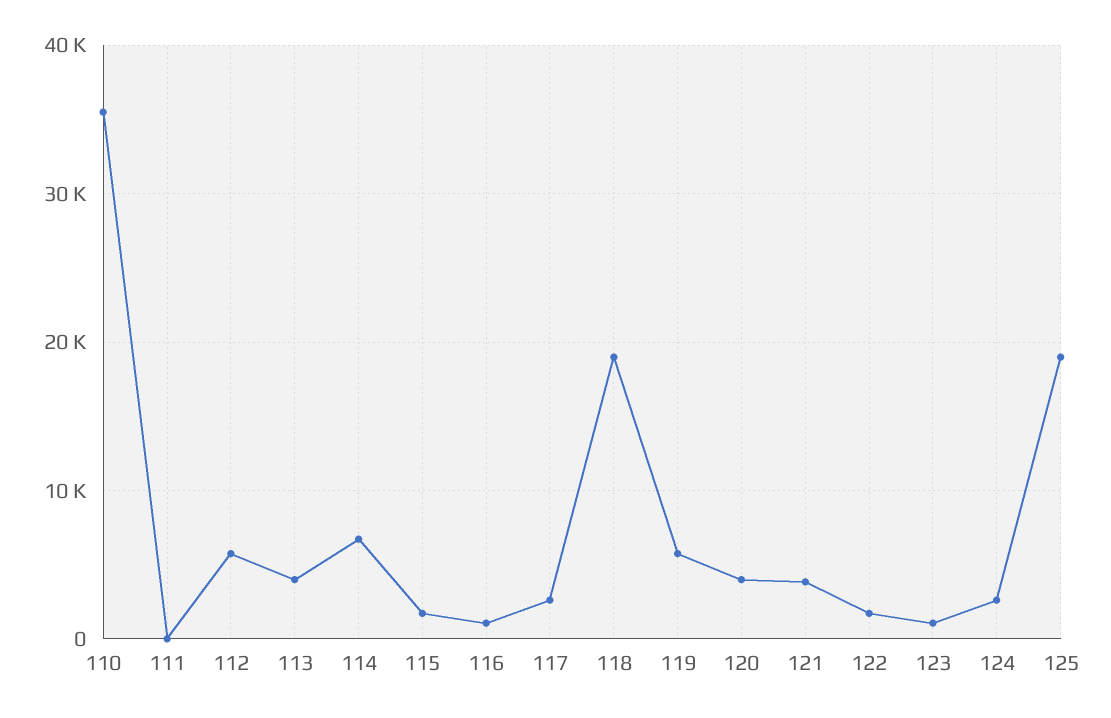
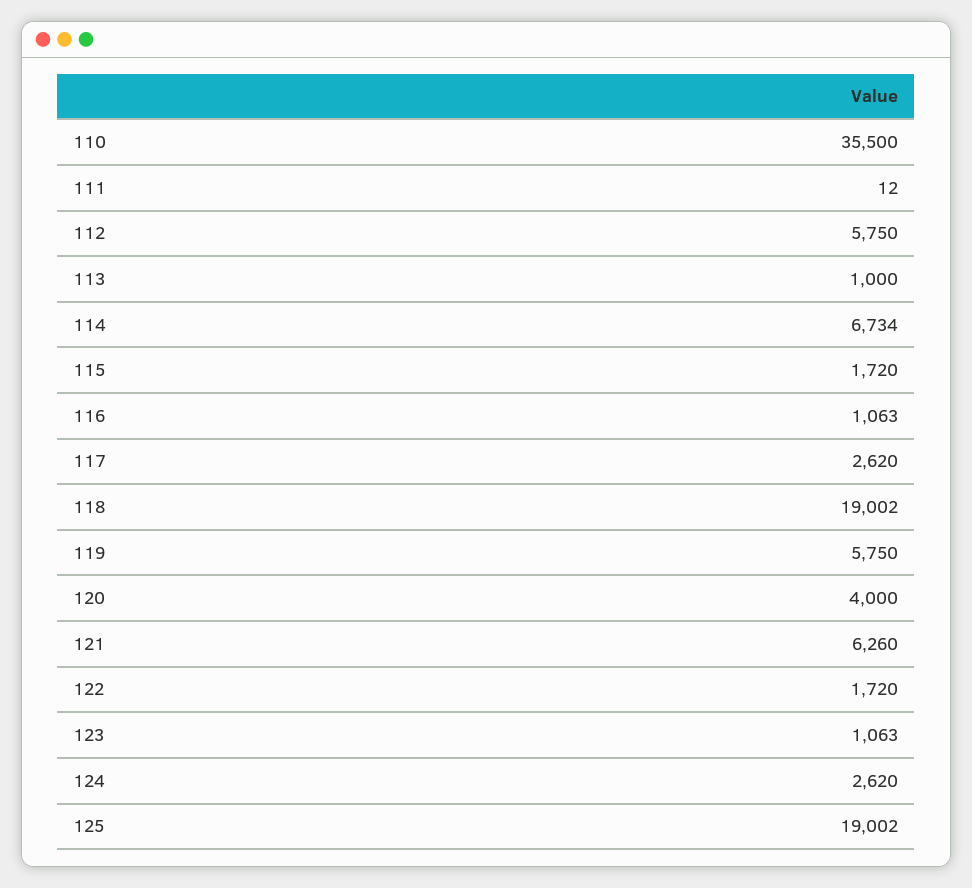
113: 4000 -> 1000
121: 4000 -> 6260

